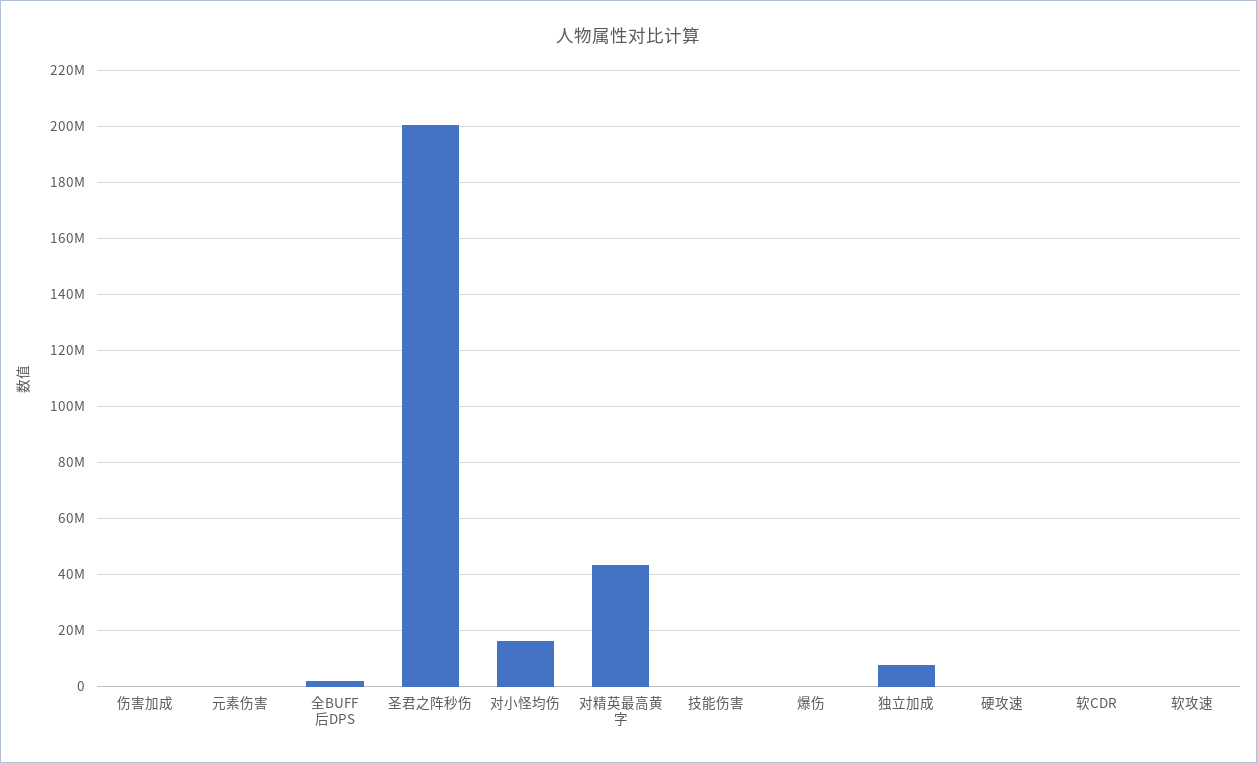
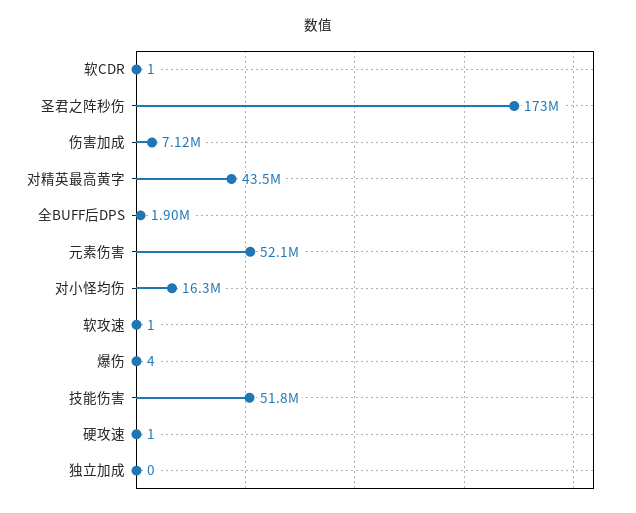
伤害加成: 0 -> 7120000
元素伤害: 0 -> 52100000
圣君之阵秒伤: 200000000 -> 173000000
技能伤害: 0 -> 51800000
独立加成: 7500000 -> 0

